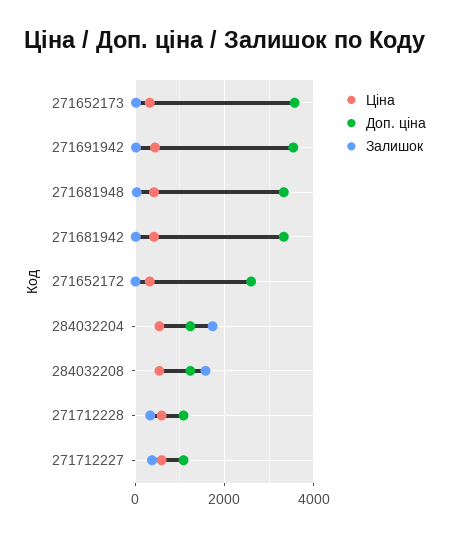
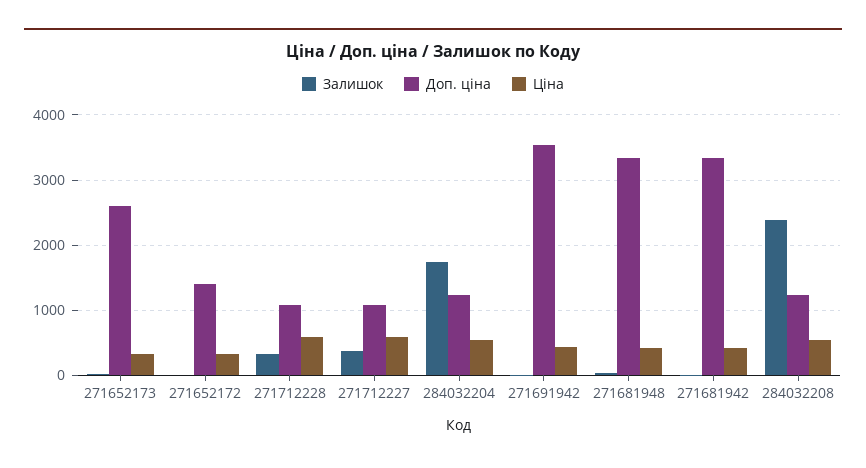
Доп. ціна, 271652173: 3600 -> 2600
Доп. ціна, 271652172: 2600 -> 1400
Залишок, 284032208: 1600 -> 2400

